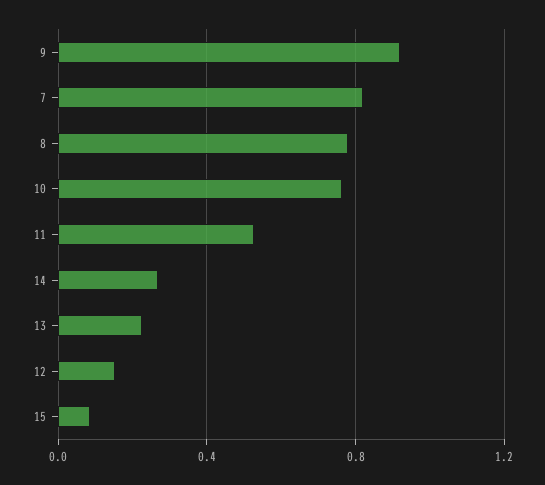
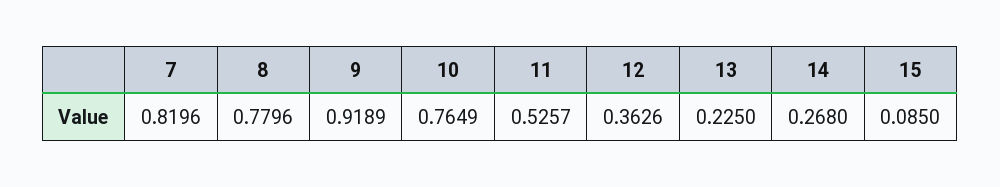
12: 0.15 -> 0.3626

